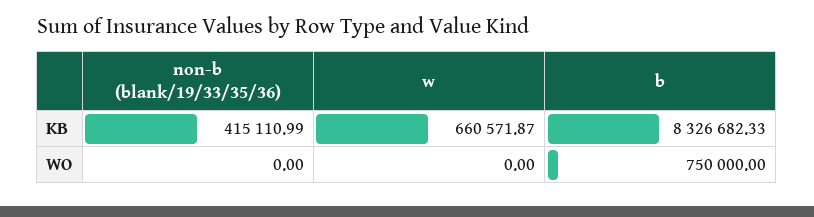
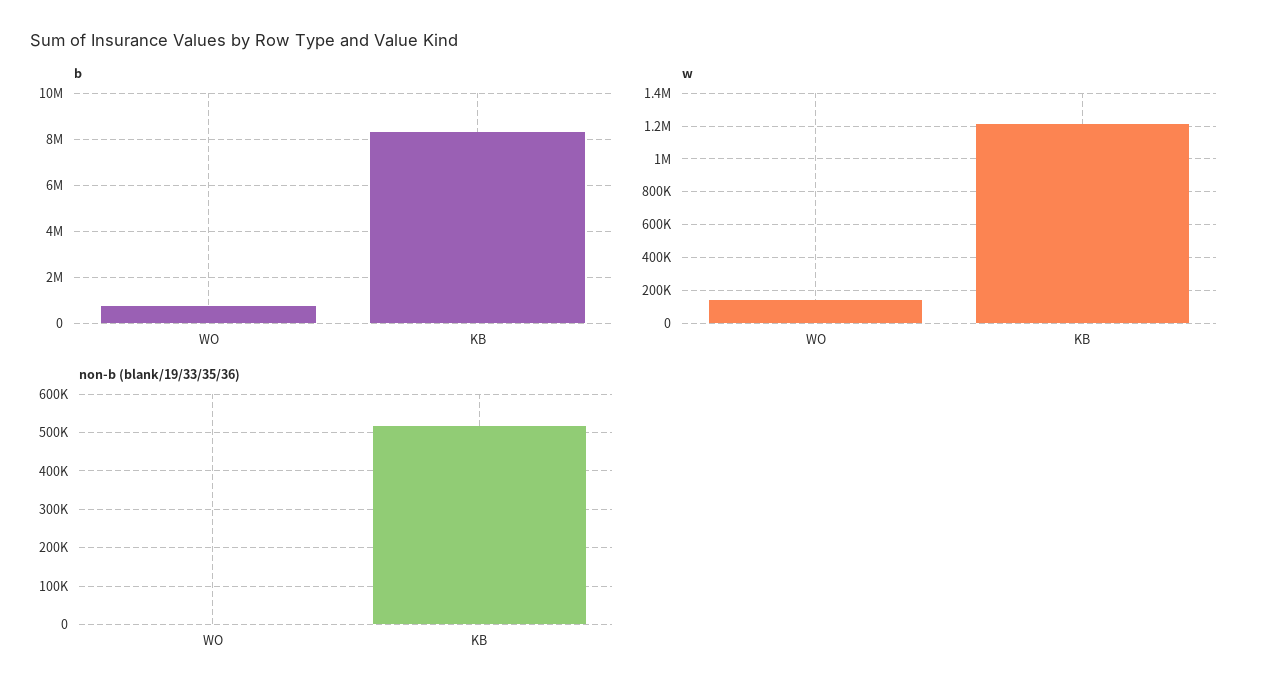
non-b (blank/19/33/35/36), KB: 415110.99 -> 520000
w, KB: 660571.87 -> 1200000
w, WO: 0 -> 150000

